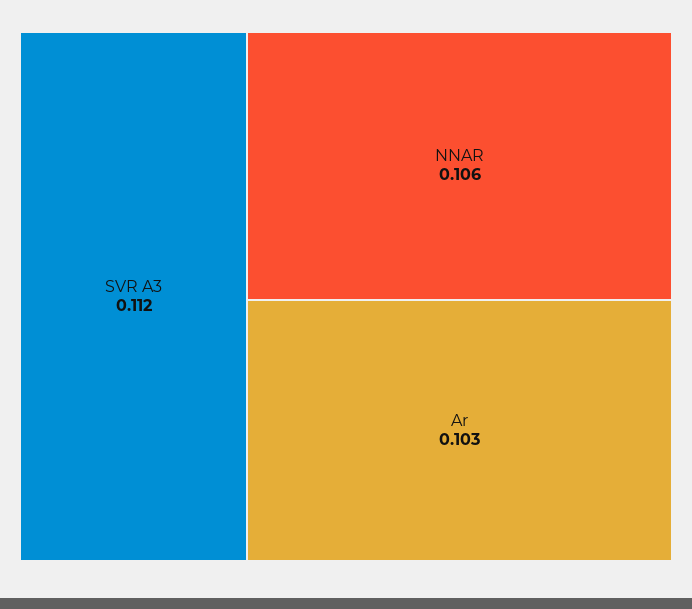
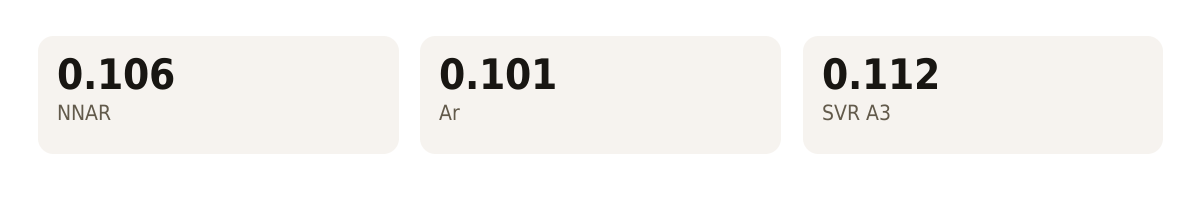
Ar: 0.103 -> 0.101

